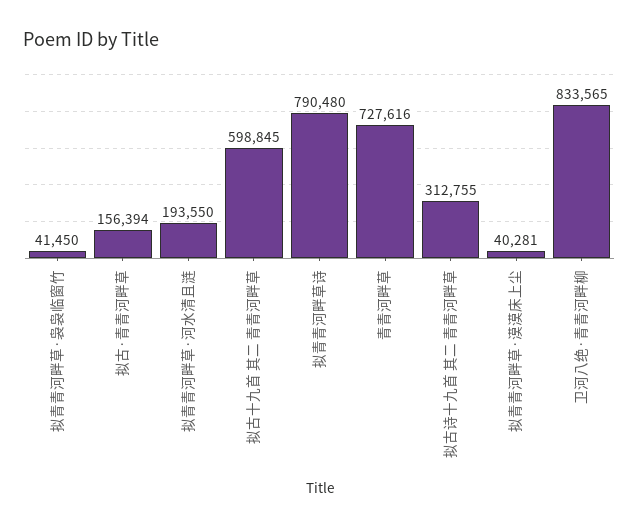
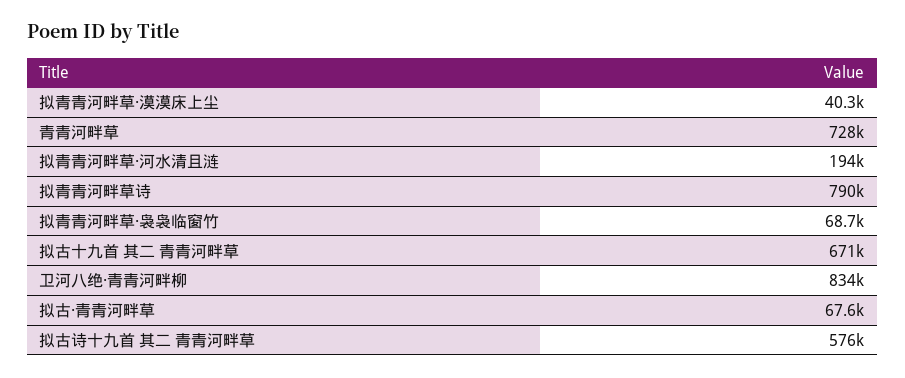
拟青青河畔草·袅袅临窗竹: 41450 -> 68700
拟古·青青河畔草: 156394 -> 67600
拟古十九首 其二 青青河畔草: 598845 -> 671000
拟古诗十九首 其二 青青河畔草: 312755 -> 576000

